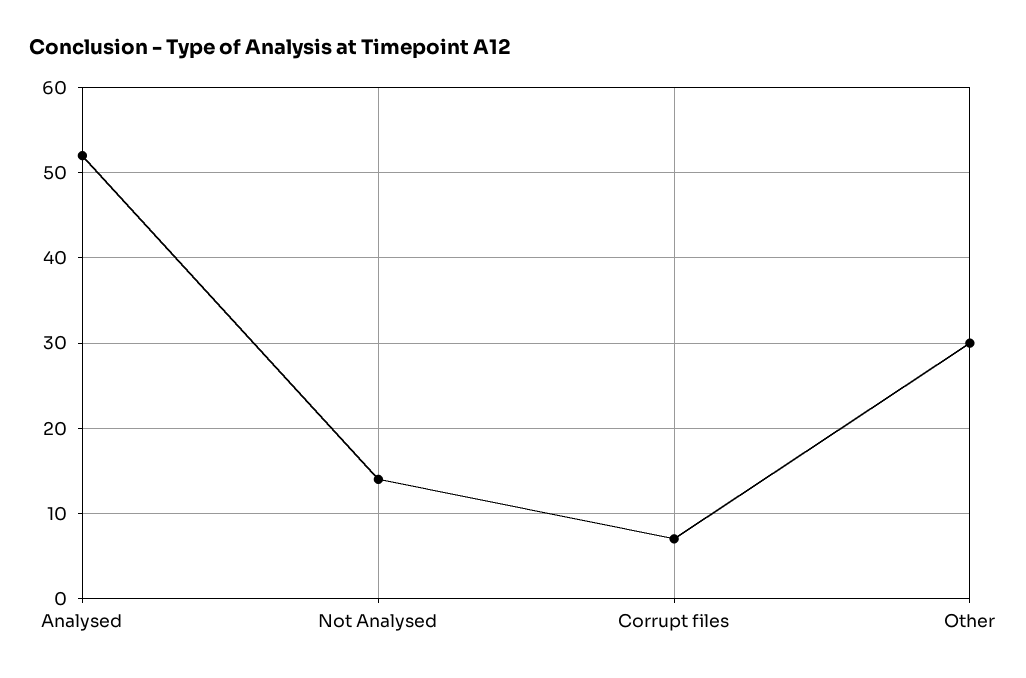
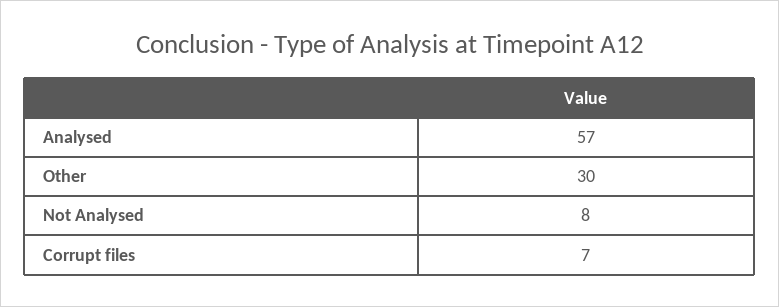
Analysed: 52 -> 57
Not Analysed: 14 -> 8

